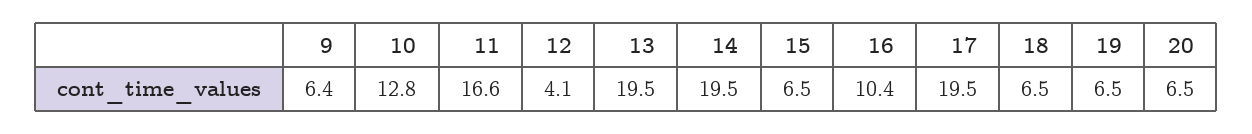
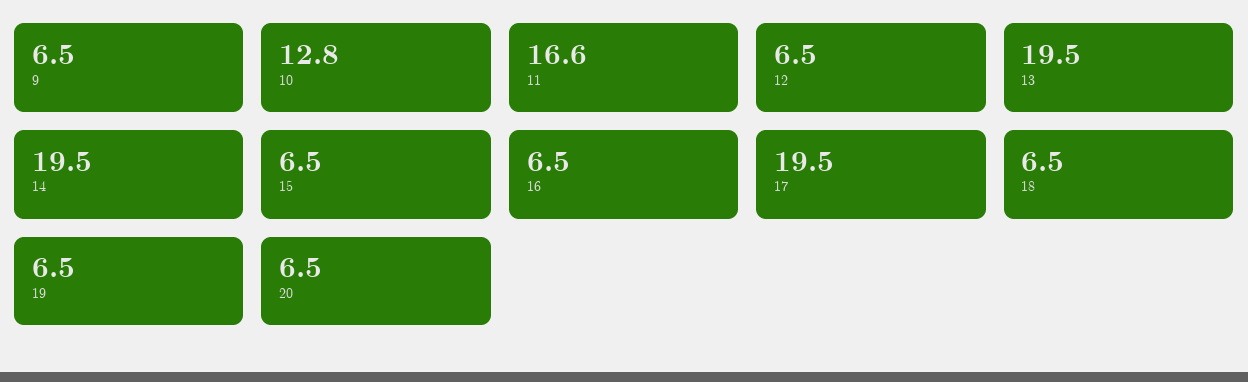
9: 6.4 -> 6.5
12: 4.1 -> 6.5
16: 10.4 -> 6.5

